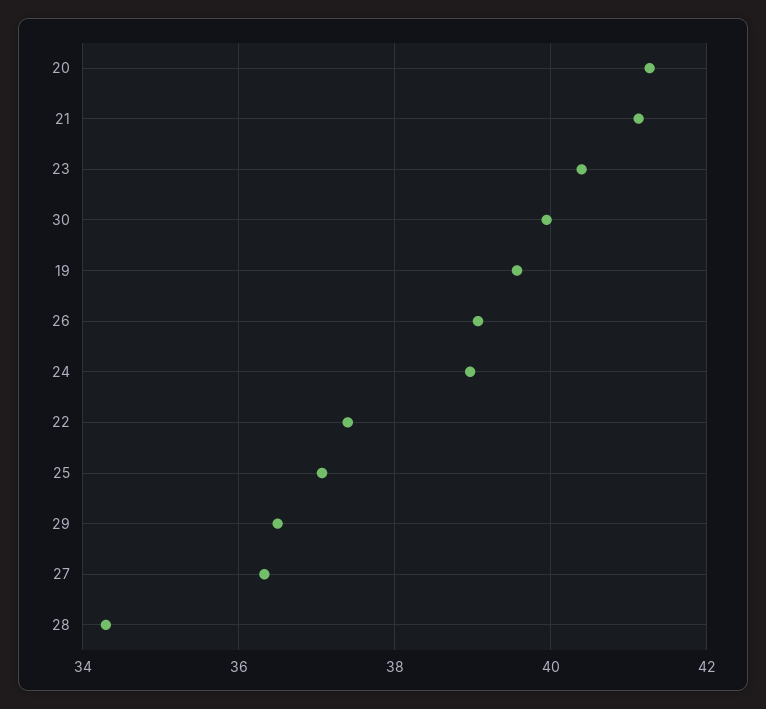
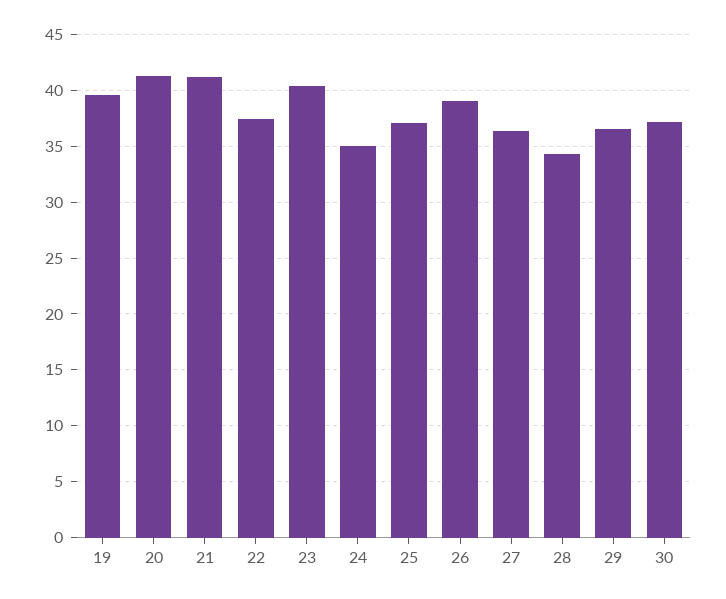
30: 40 -> 37
24: 39 -> 35

